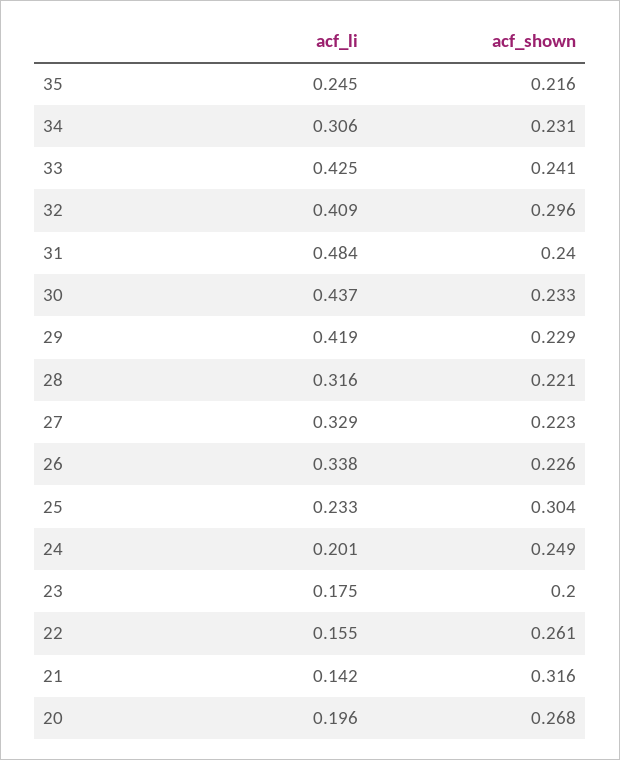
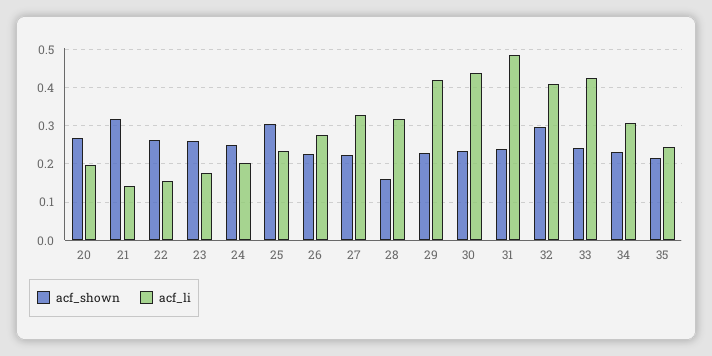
acf_shown, 28: 0.221 -> 0.16
acf_li, 26: 0.338 -> 0.28
acf_shown, 23: 0.2 -> 0.26

